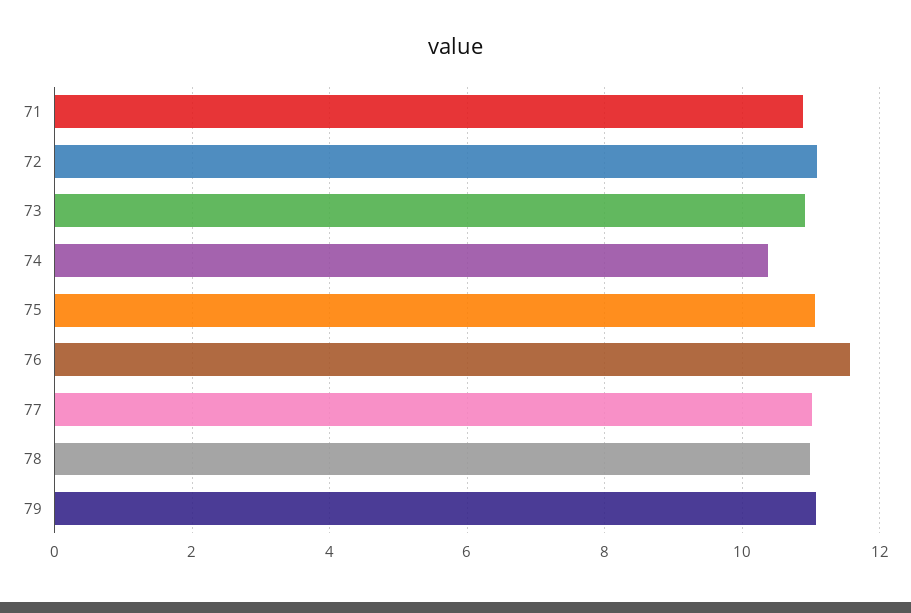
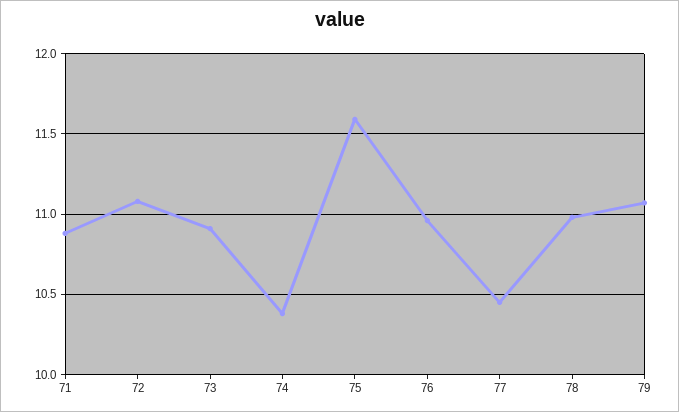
75: 11 -> 11.6
76: 11.6 -> 10.95
77: 11 -> 10.45

